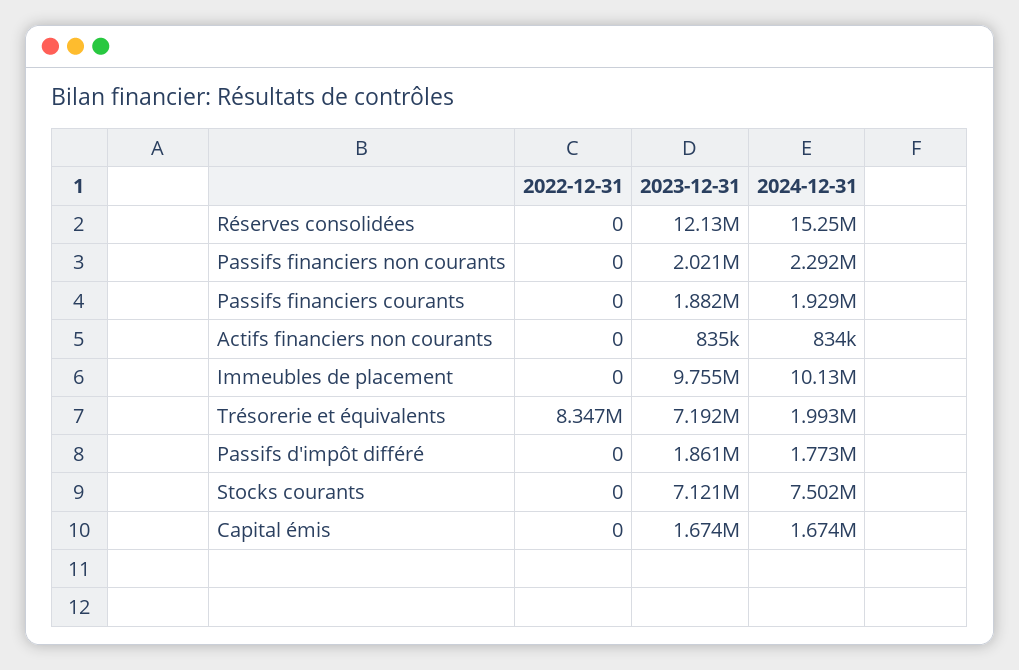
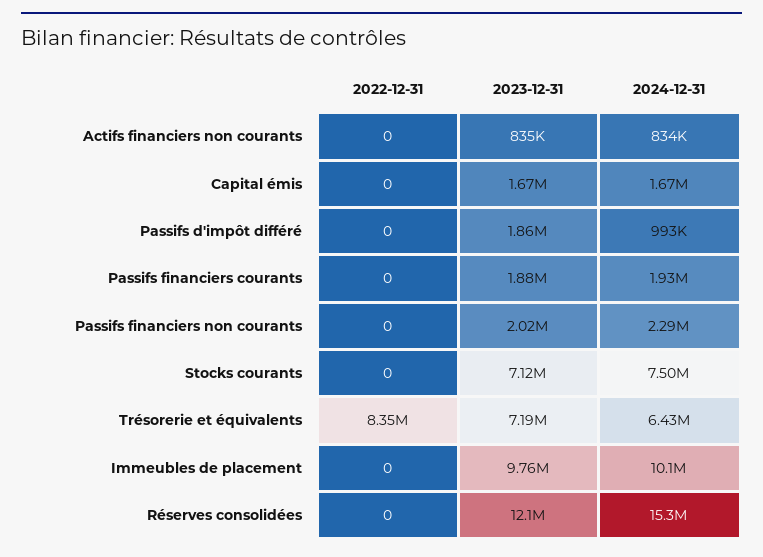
2024-12-31, Trésorerie et équivalents: 1993000 -> 6430000
2024-12-31, Passifs d'impôt différé: 1773000 -> 993000

